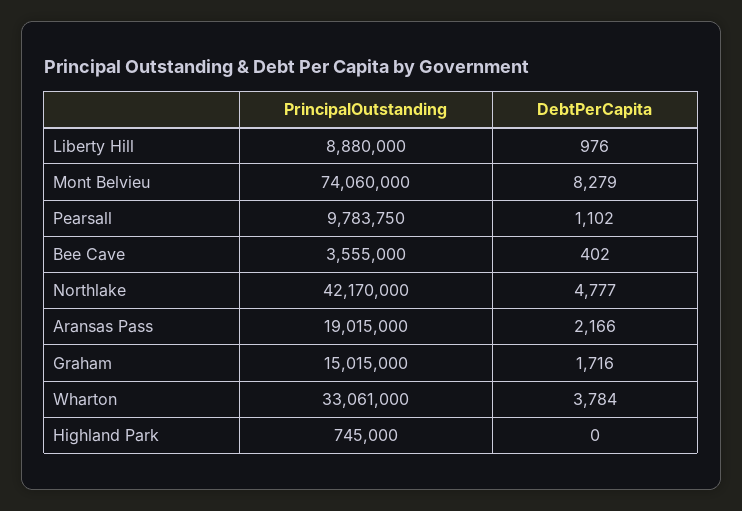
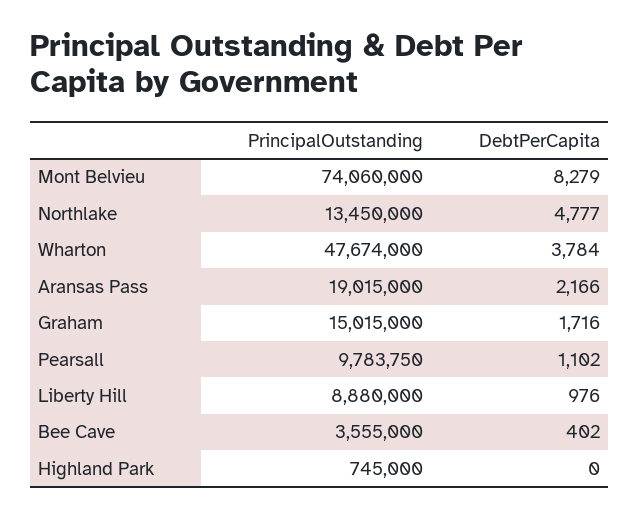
PrincipalOutstanding, Northlake: 42170000 -> 13450000
PrincipalOutstanding, Wharton: 33061000 -> 47674000

